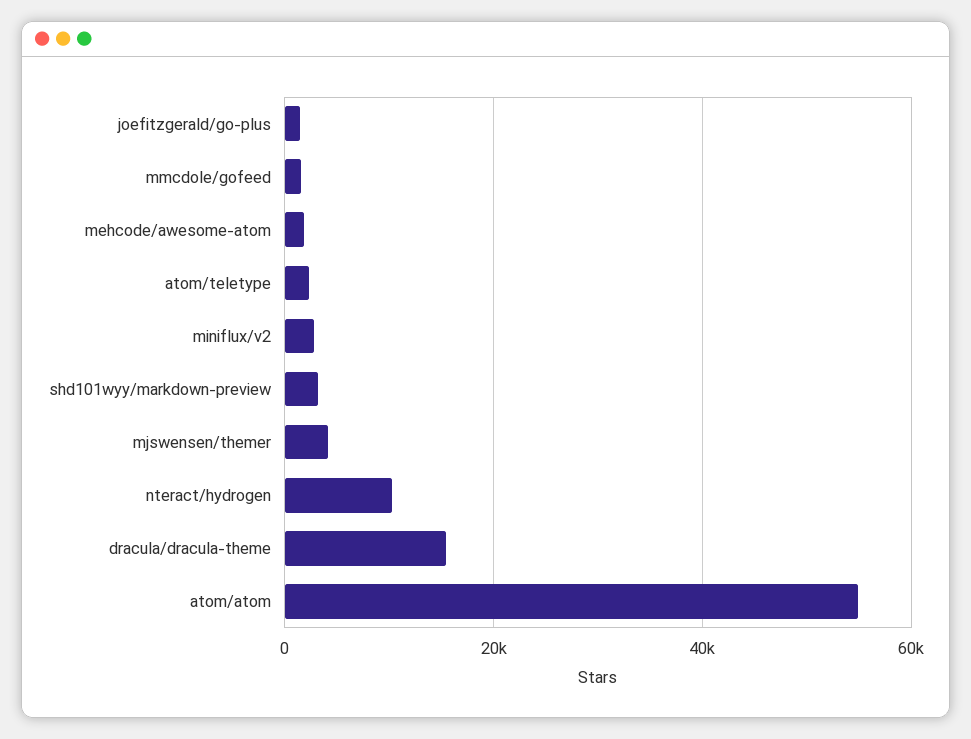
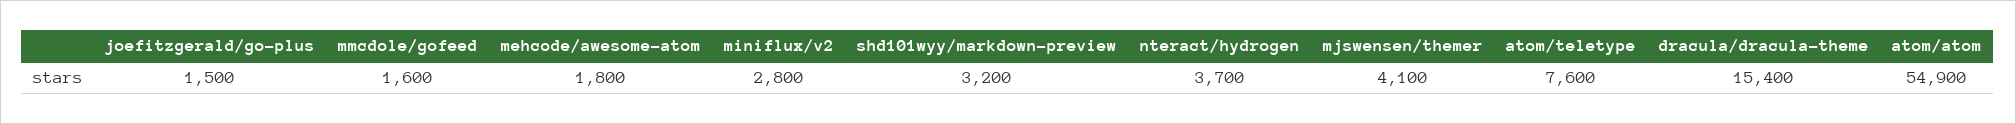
atom/teletype: 2000 -> 7600
nteract/hydrogen: 10000 -> 3700

